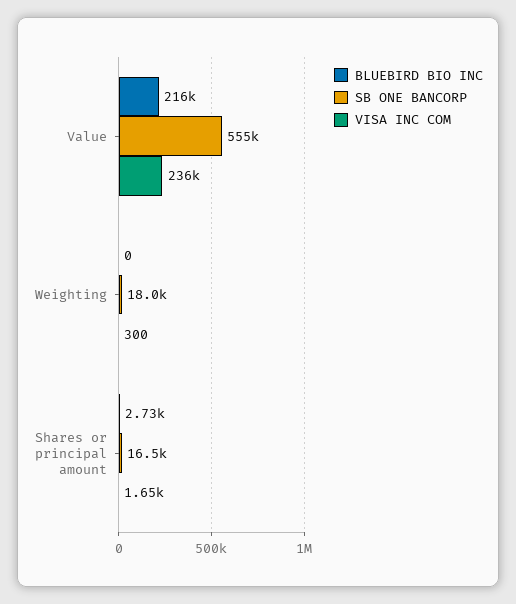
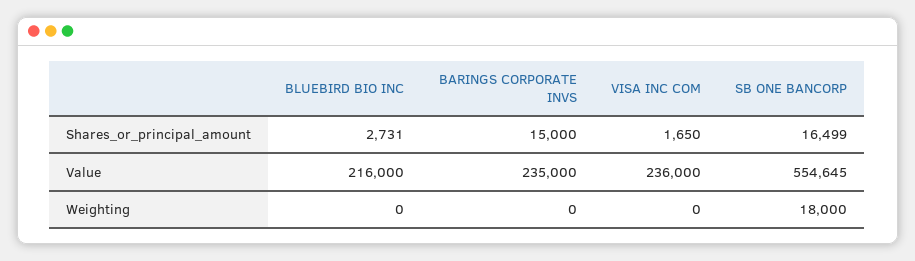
VISA INC COM, Weighting: 300 -> 0
BARINGS CORPORATE INVS, Shares or principal amount: none -> 15000
BARINGS CORPORATE INVS, Value: none -> 235000
BARINGS CORPORATE INVS, Weighting: none -> 0

